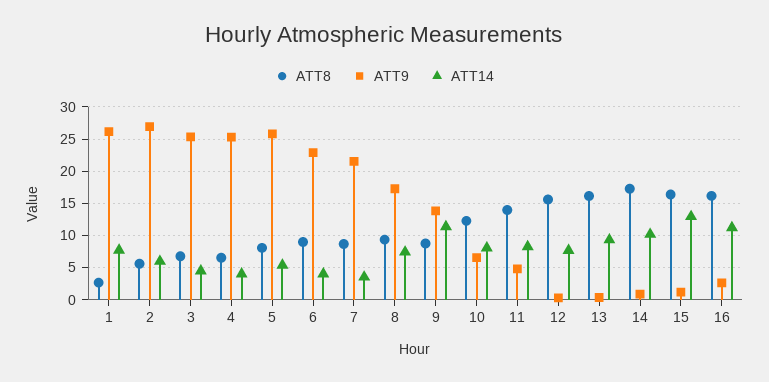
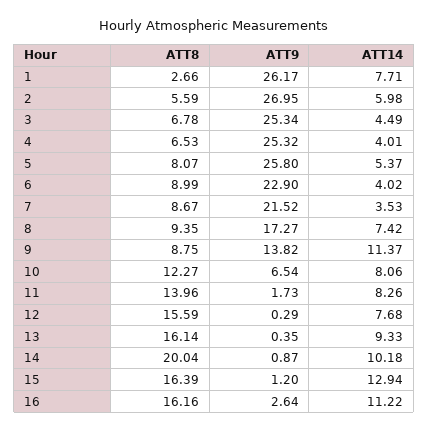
ATT9, 11: 5 -> 1.73
ATT8, 14: 17 -> 20.04

